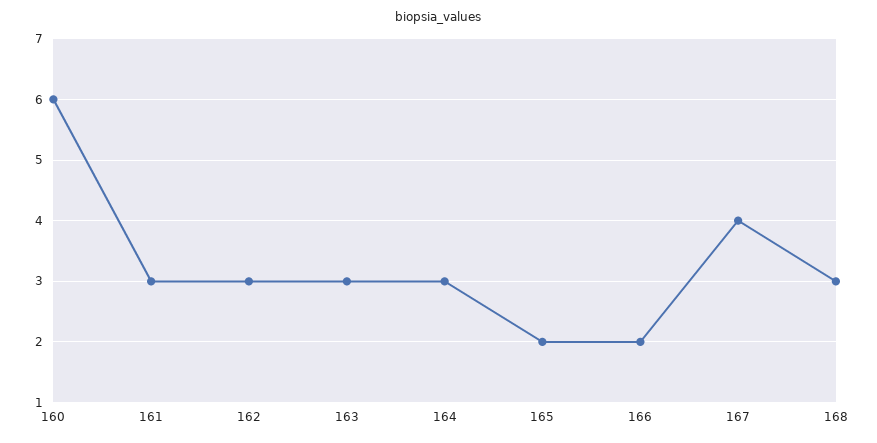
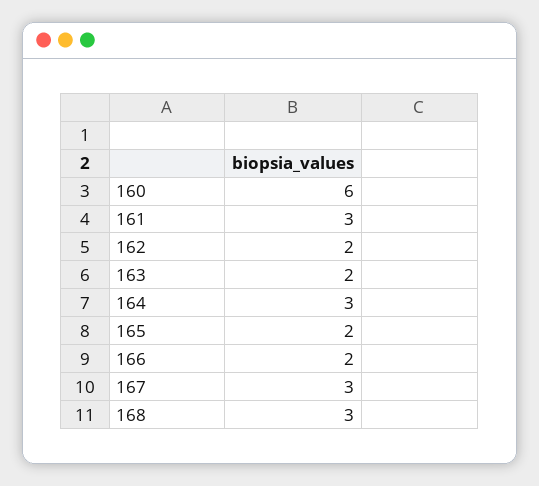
162: 3 -> 2
163: 3 -> 2
167: 4 -> 3

